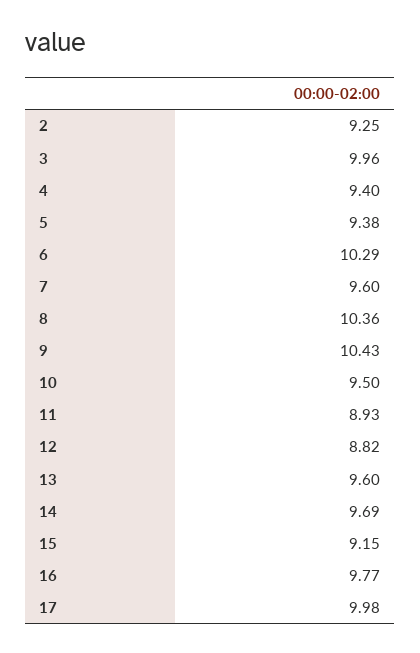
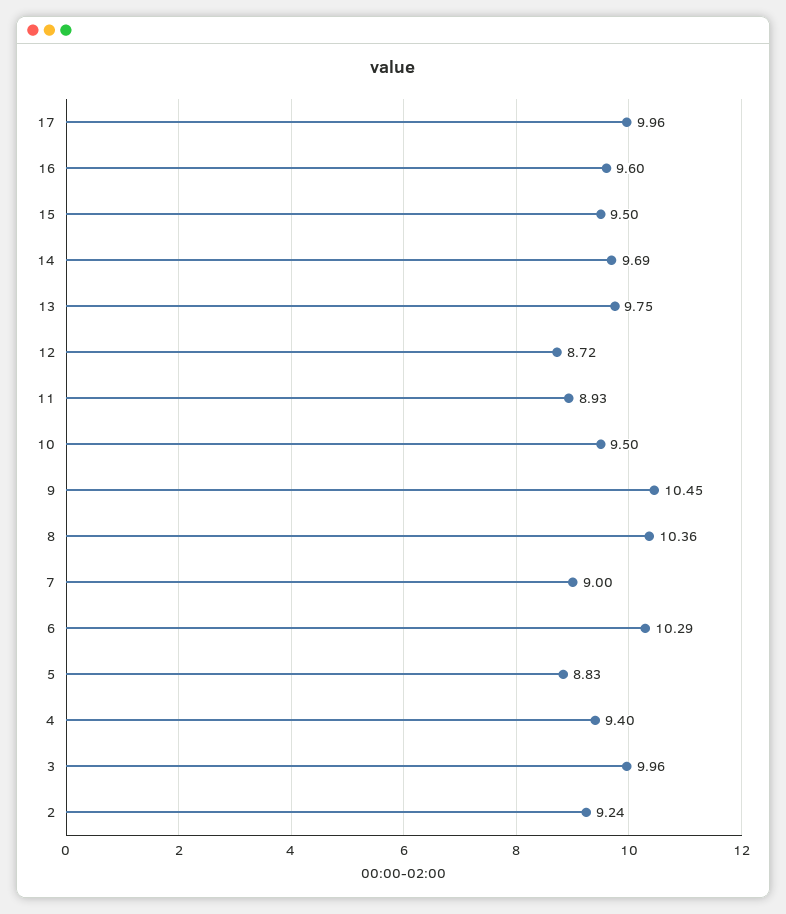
2: 9.25 -> 9.24
5: 9.38 -> 8.83
7: 9.6 -> 9
9: 10.43 -> 10.45
12: 8.82 -> 8.72
13: 9.6 -> 9.75
15: 9.15 -> 9.5
16: 9.77 -> 9.6
17: 9.98 -> 9.96

